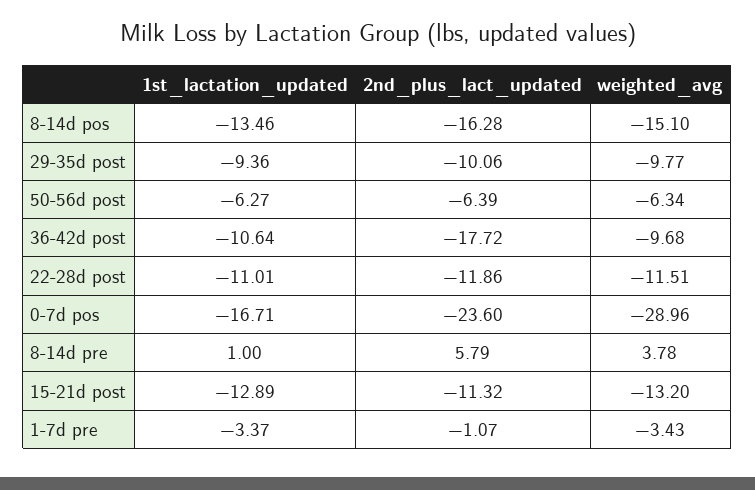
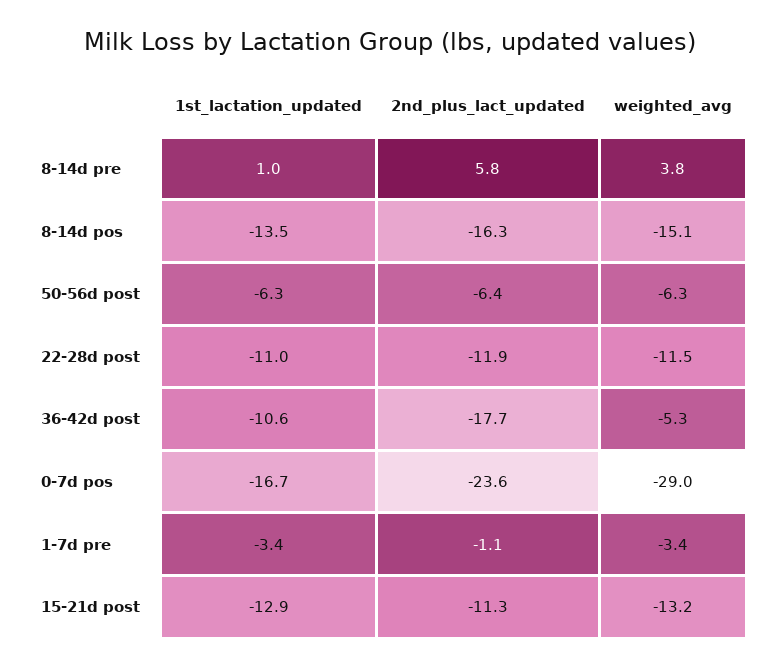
1st_lactation_updated, 29-35d post: -9.36 -> none
2nd_plus_lact_updated, 29-35d post: -10.06 -> none
weighted_avg, 29-35d post: -9.77 -> none
weighted_avg, 36-42d post: -9.68 -> -5.3

